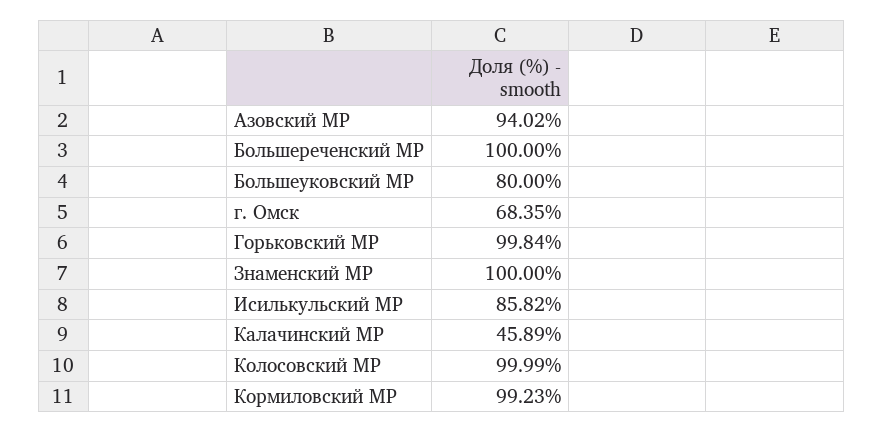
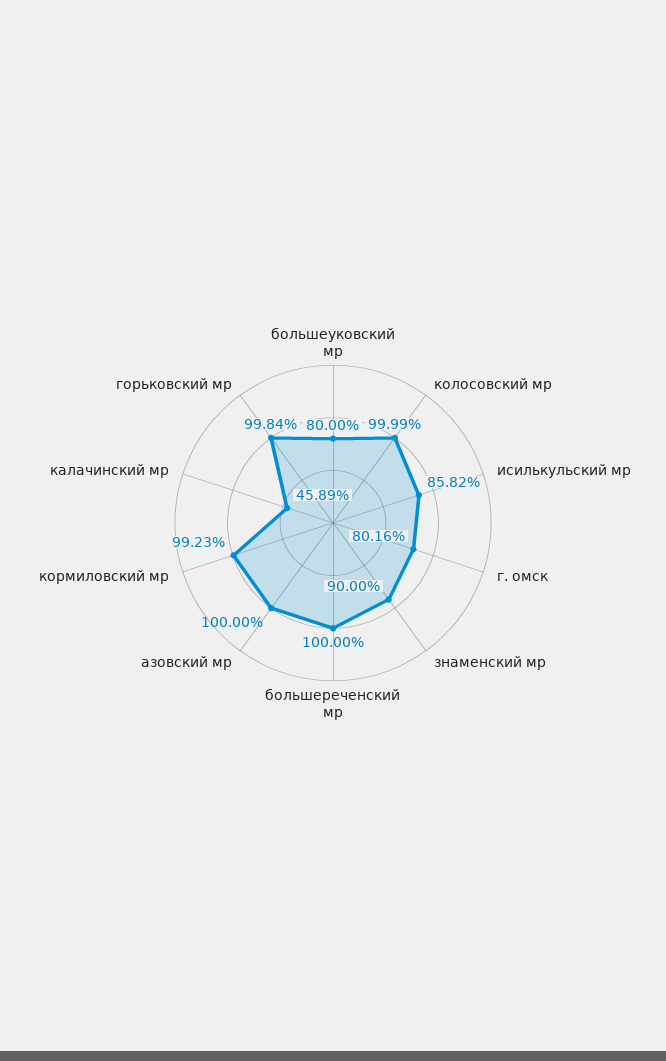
Азовский МР: 94.02 -> 100
г. Омск: 68.35 -> 80.16
Знаменский МР: 100 -> 90

